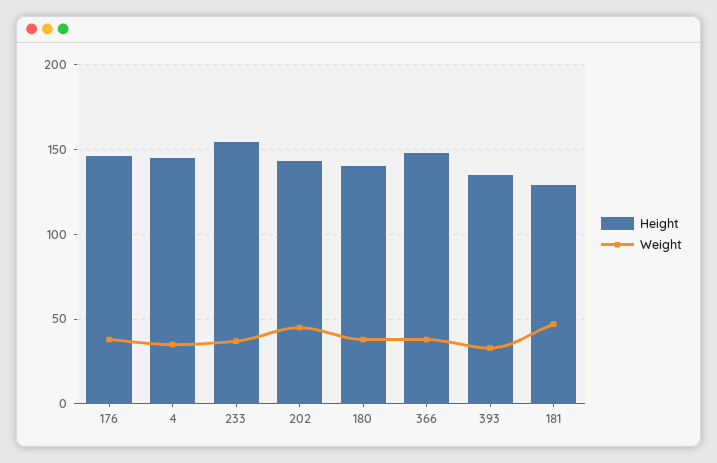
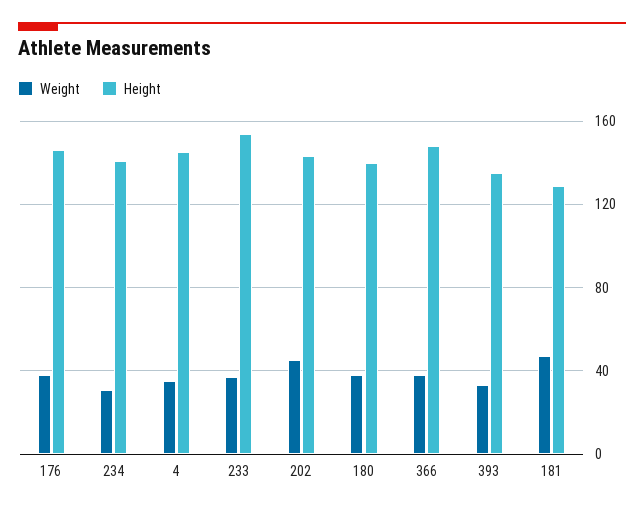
Weight, 234: none -> 30
Height, 234: none -> 140

